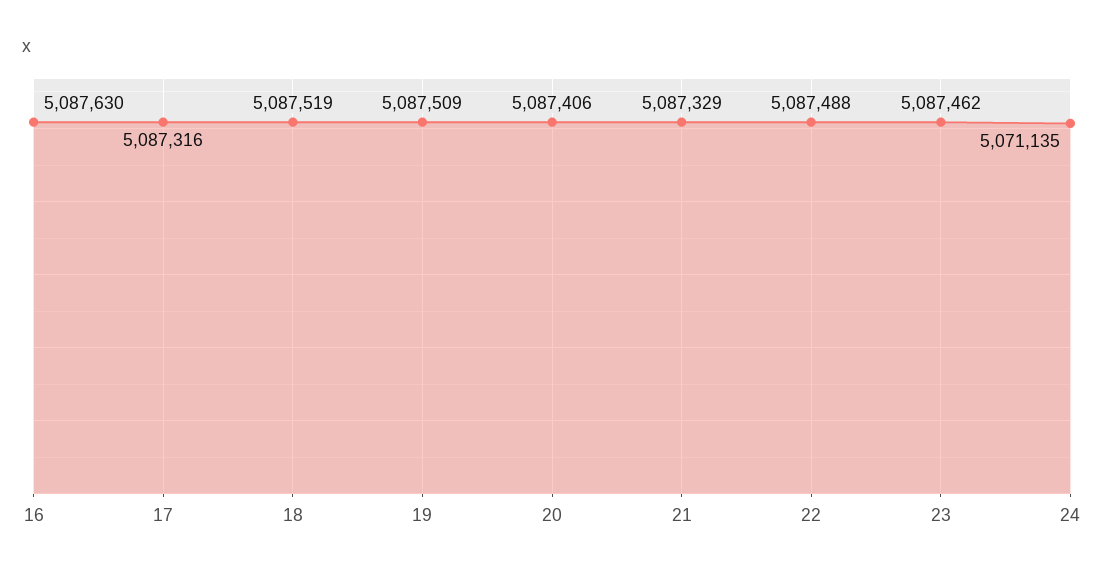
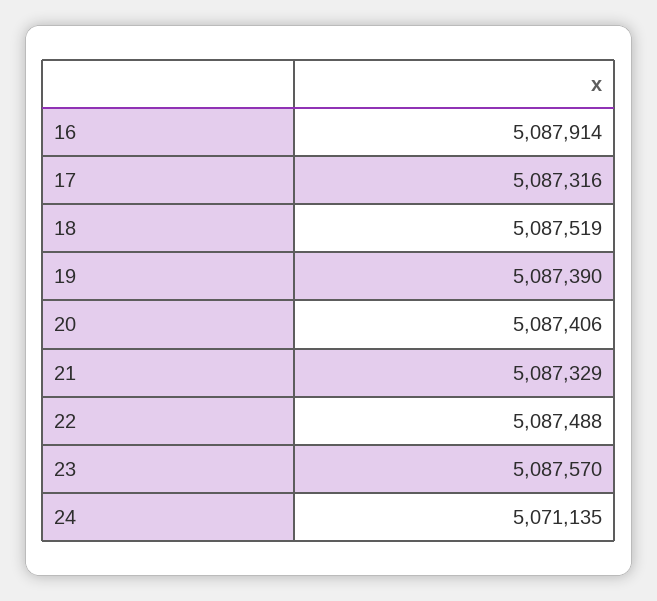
16: 5087630 -> 5087914
19: 5087509 -> 5087390
23: 5087462 -> 5087570

